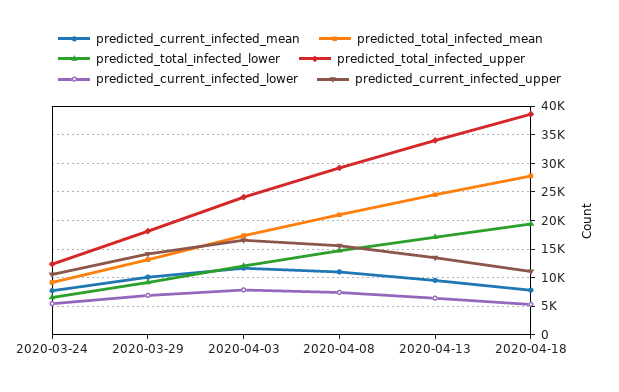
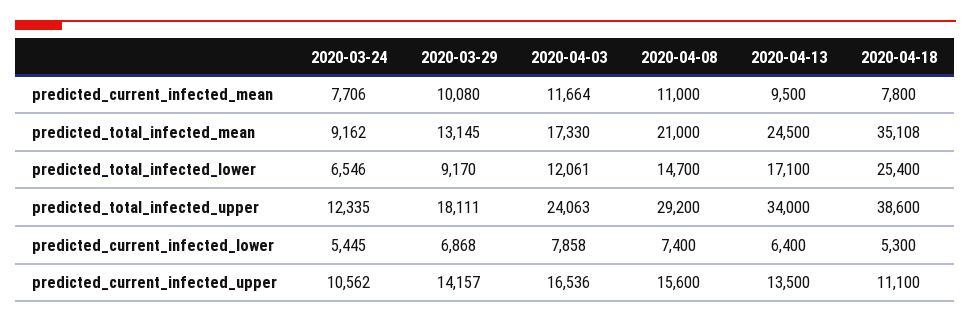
predicted_total_infected_mean, 2020-04-18: 27500 -> 35108
predicted_total_infected_lower, 2020-04-18: 20000 -> 25400

